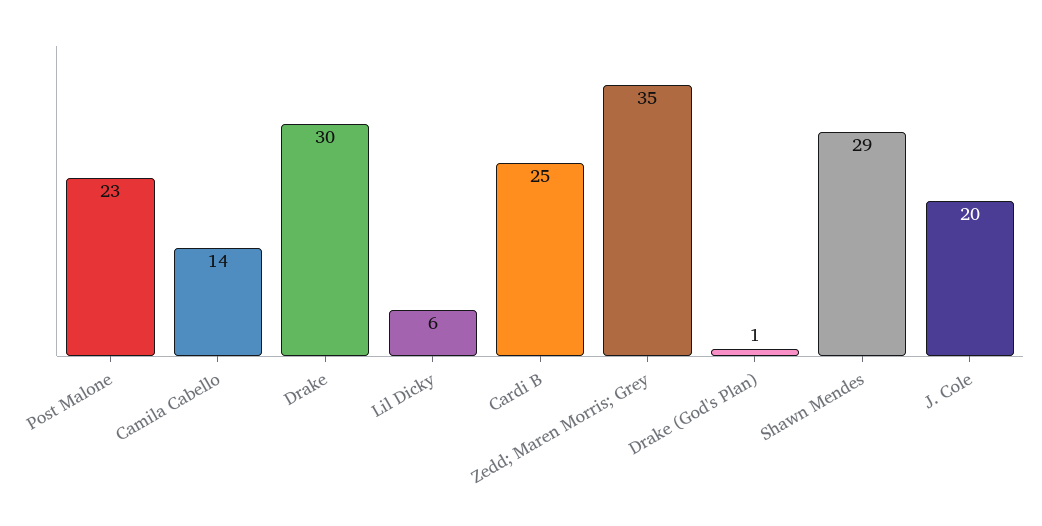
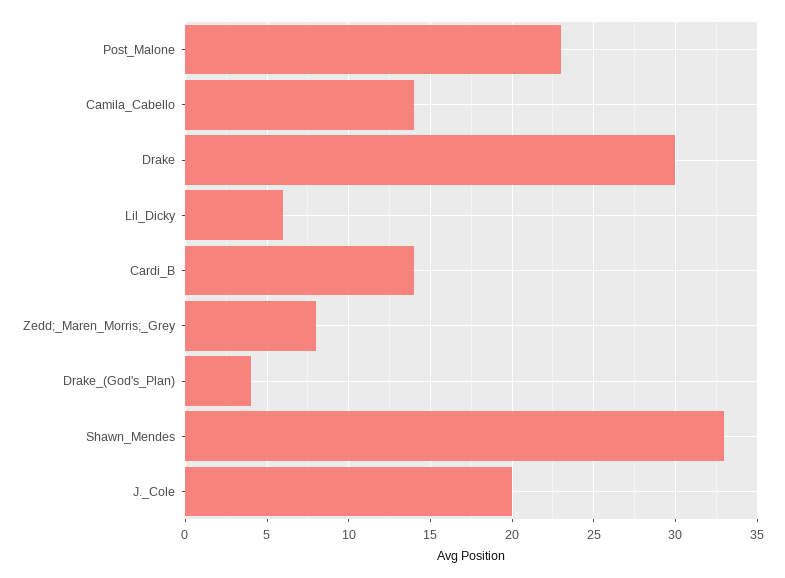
Cardi B: 25 -> 14
Zedd; Maren Morris; Grey: 35 -> 8
Drake (God's Plan): 1 -> 4
Shawn Mendes: 29 -> 33

